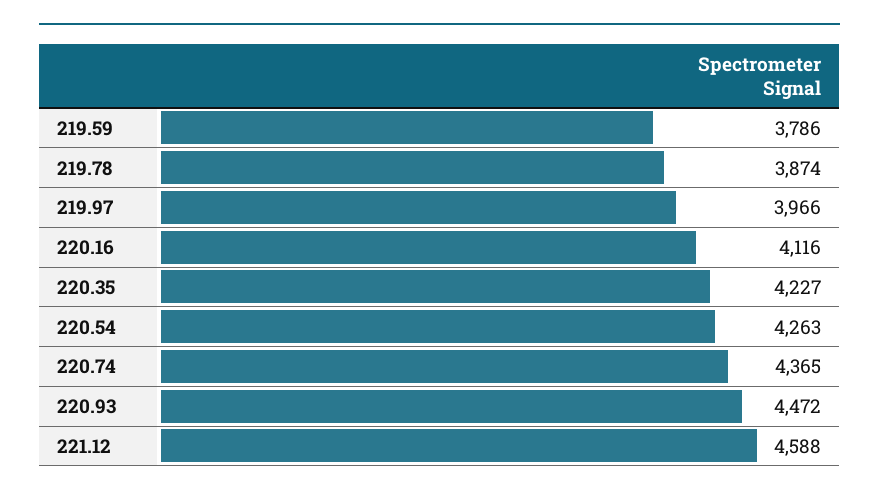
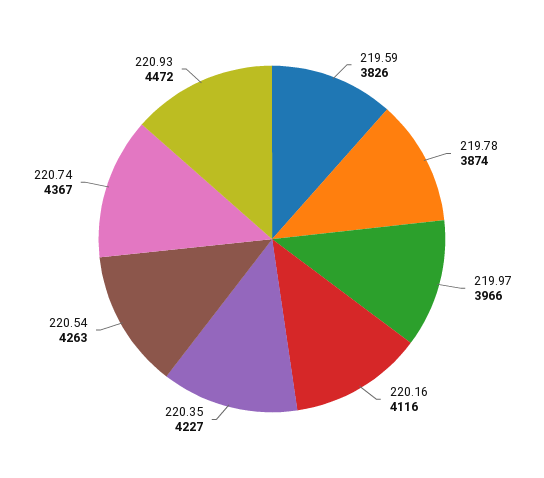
219.59: 3786 -> 3826
220.74: 4365 -> 4367
221.12: 4588 -> none

